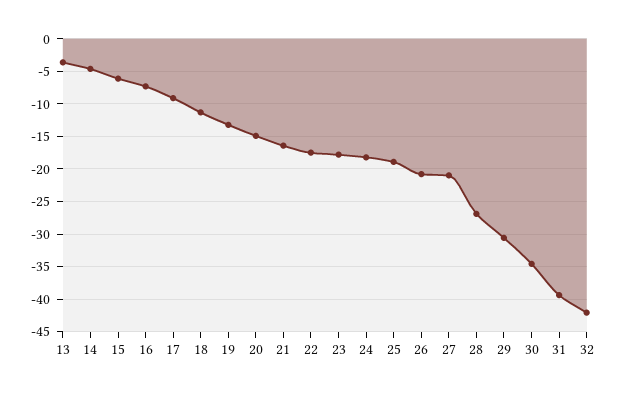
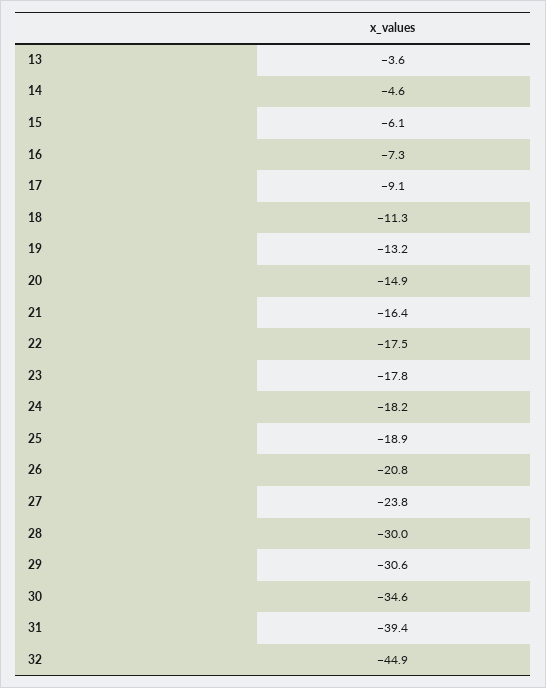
27: -21 -> -23.8
28: -27 -> -30
32: -42 -> -44.9

